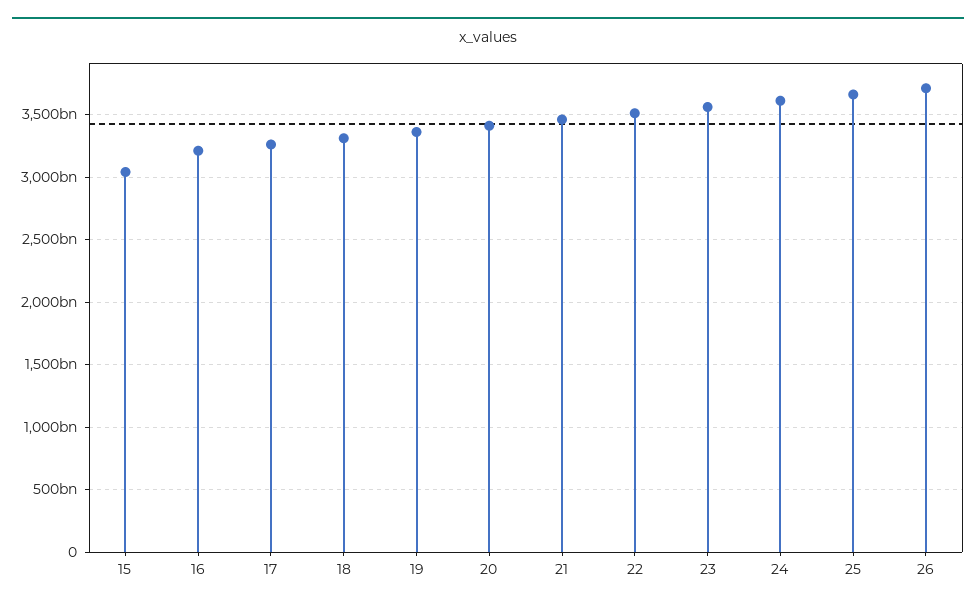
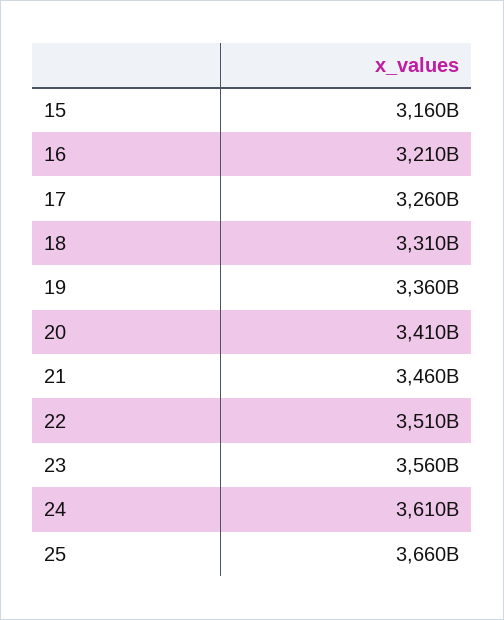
15: 3050000000000 -> 3160000000000
26: 3700000000000 -> none

